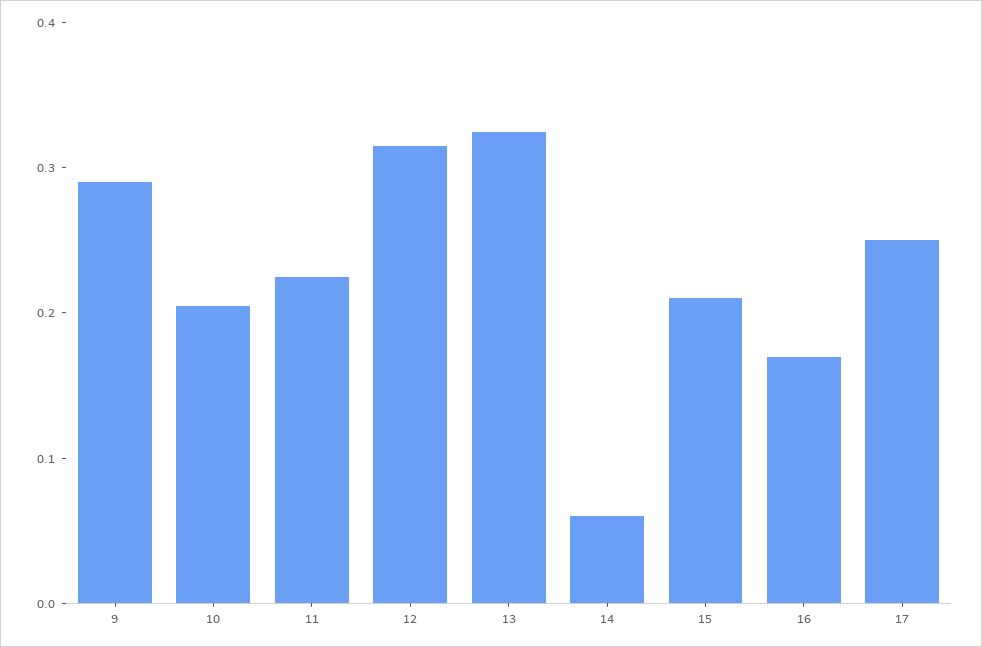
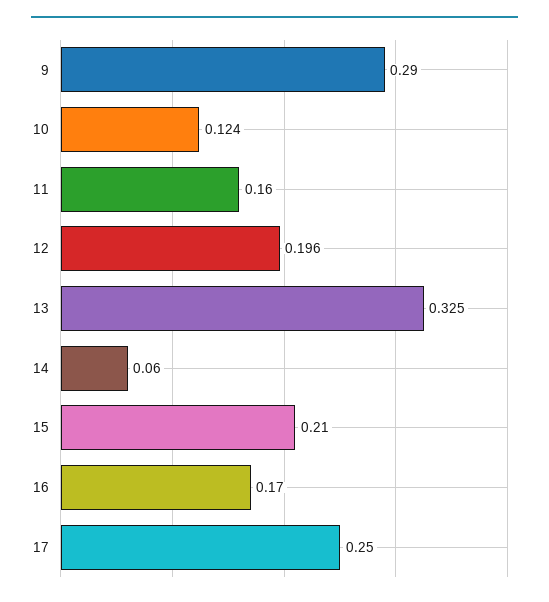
10: 0.2 -> 0.124
11: 0.22 -> 0.16
12: 0.32 -> 0.196

